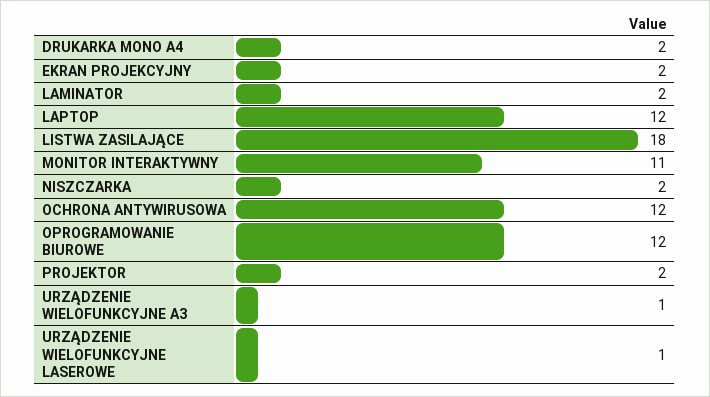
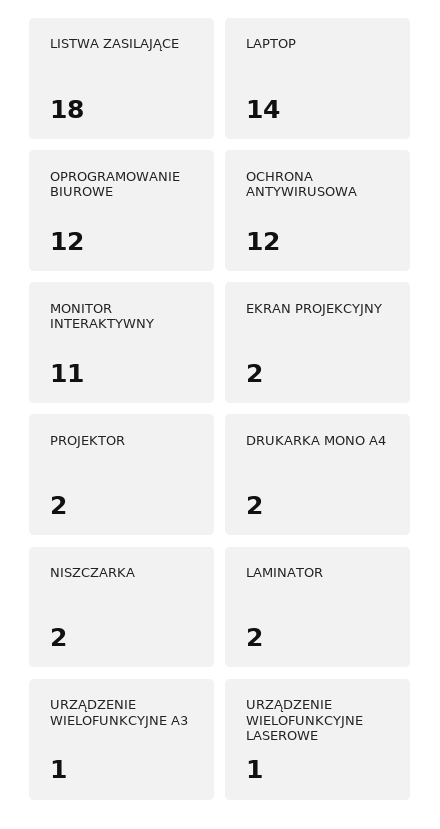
LAPTOP: 12 -> 14

